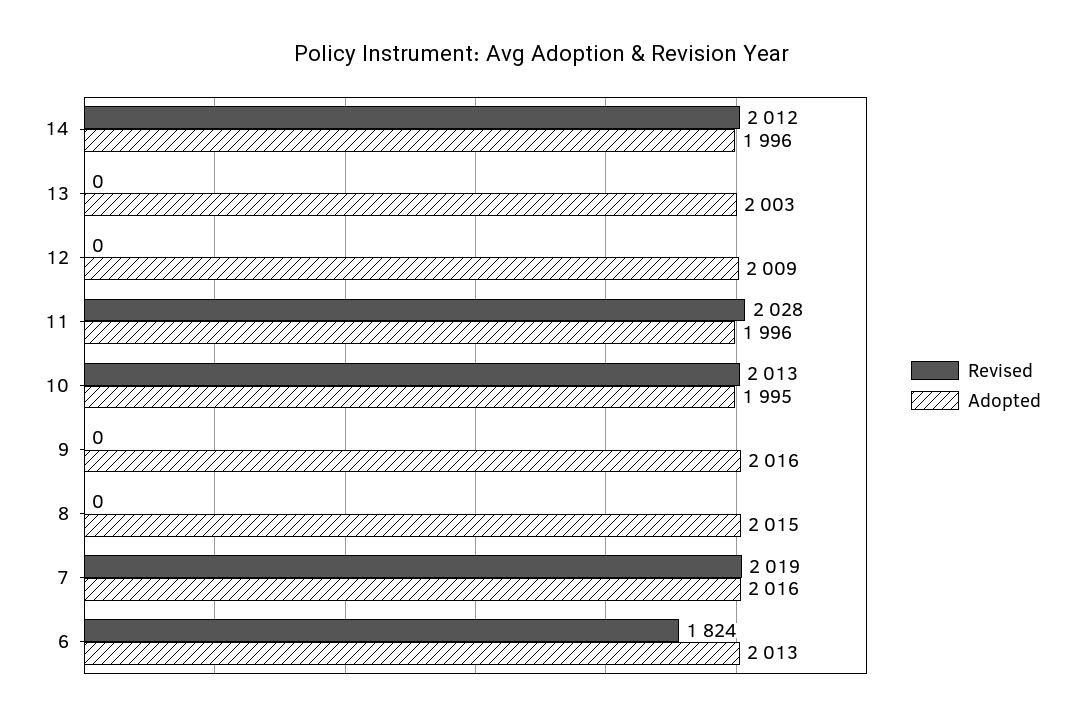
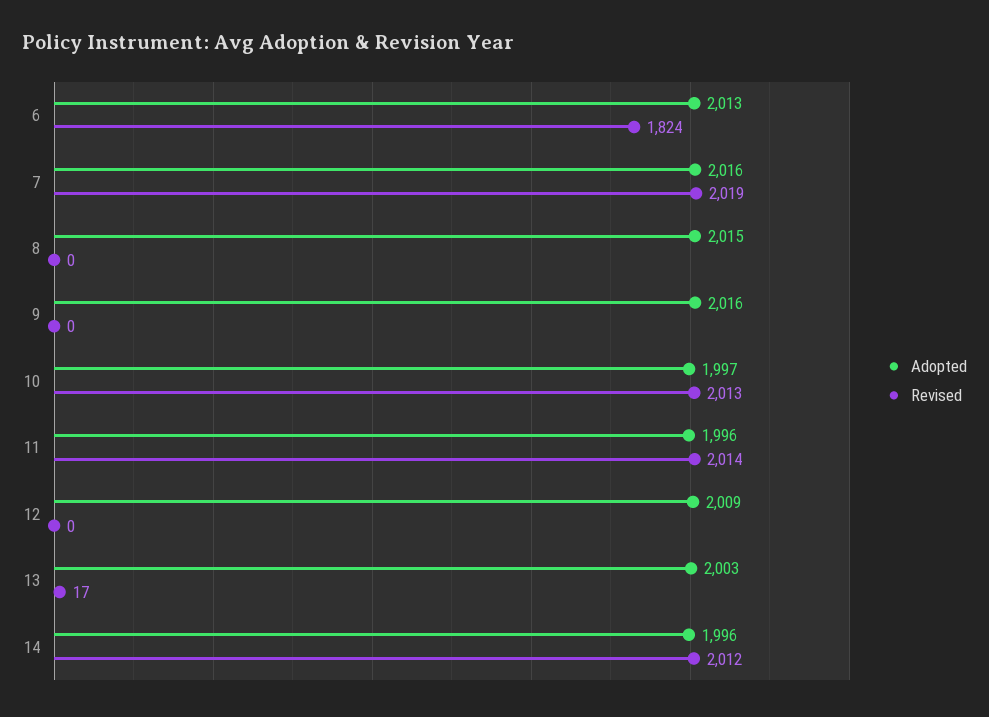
Revised, 13: 0 -> 17
Revised, 11: 2028 -> 2014
Adopted, 10: 1995 -> 1997

